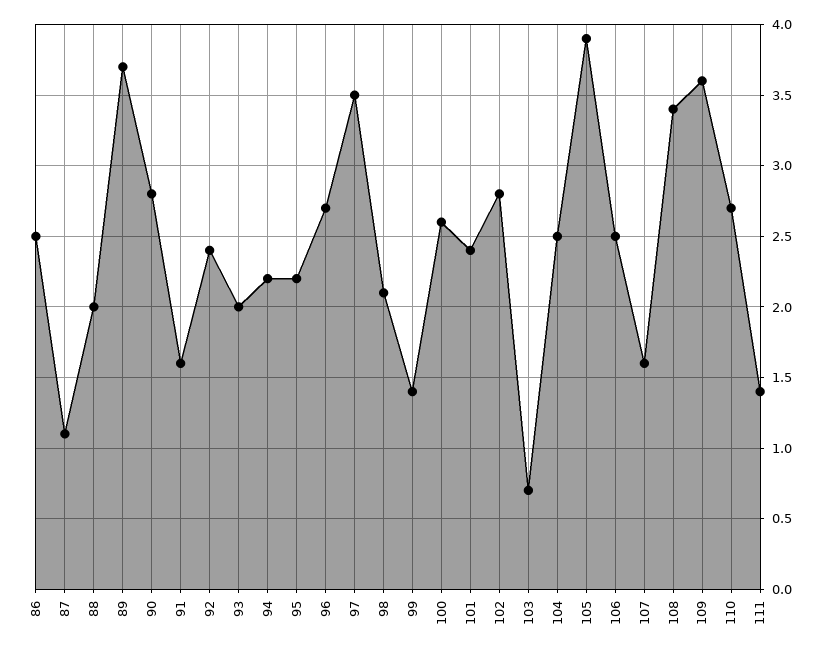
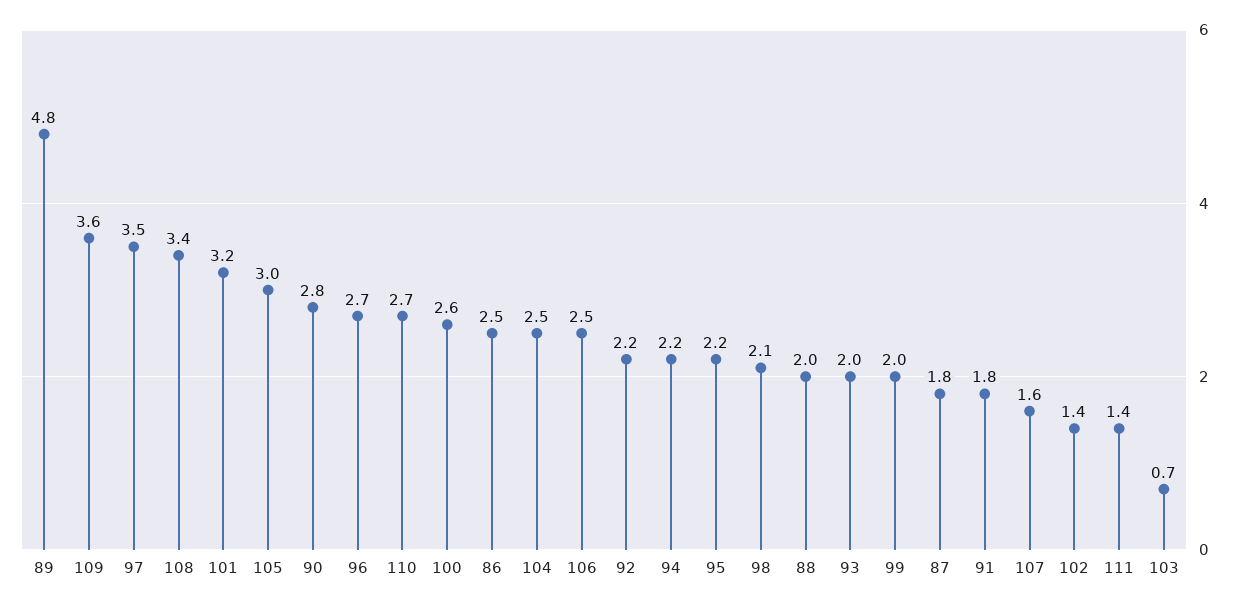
87: 1.1 -> 1.8
89: 3.7 -> 4.8
91: 1.6 -> 1.8
92: 2.4 -> 2.2
99: 1.4 -> 2
101: 2.4 -> 3.2
102: 2.8 -> 1.4
105: 3.9 -> 3

